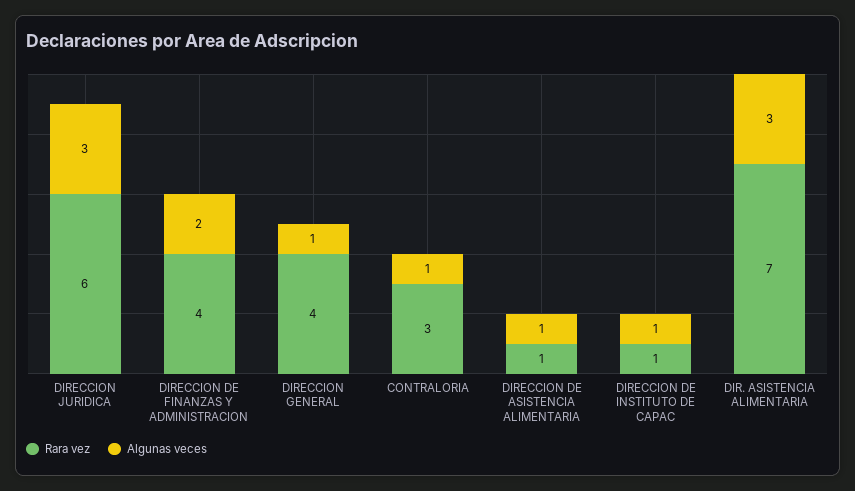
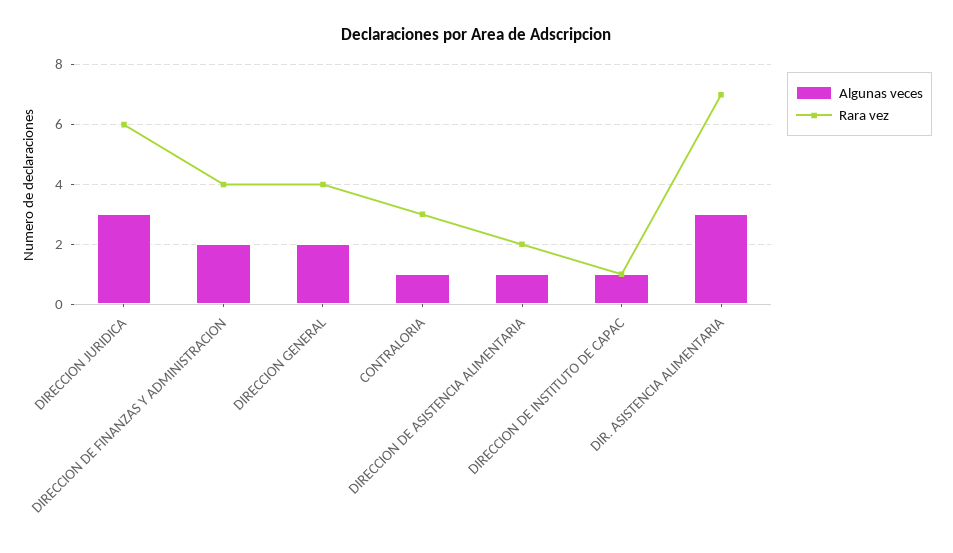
Algunas veces, DIRECCION GENERAL: 1 -> 2
Rara vez, DIRECCION DE ASISTENCIA ALIMENTARIA: 1 -> 2

